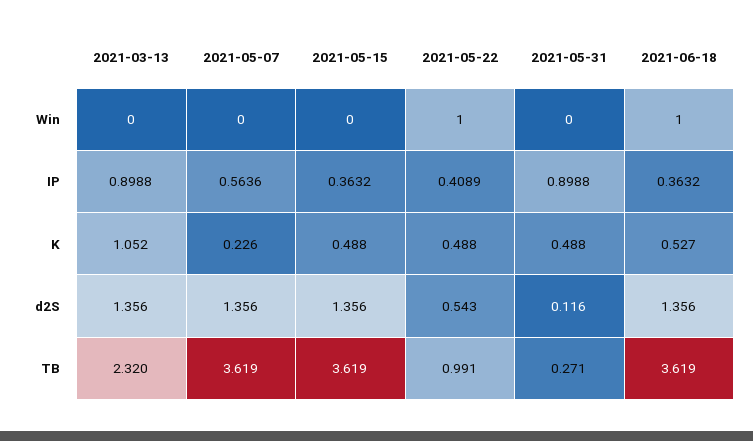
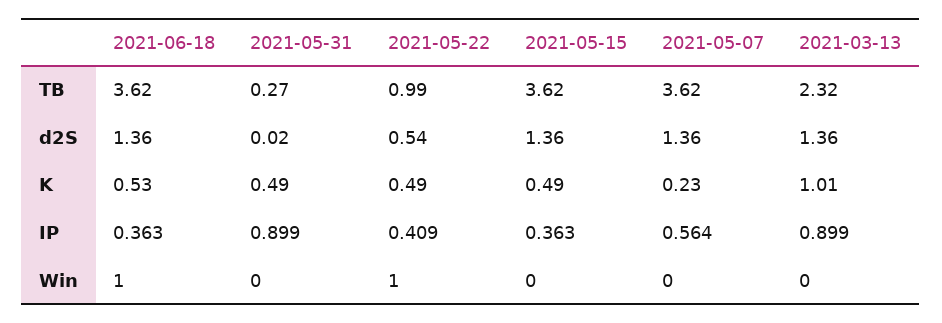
2021-03-13, K: 1.052 -> 1.01
2021-05-31, d2S: 0.116 -> 0.02

